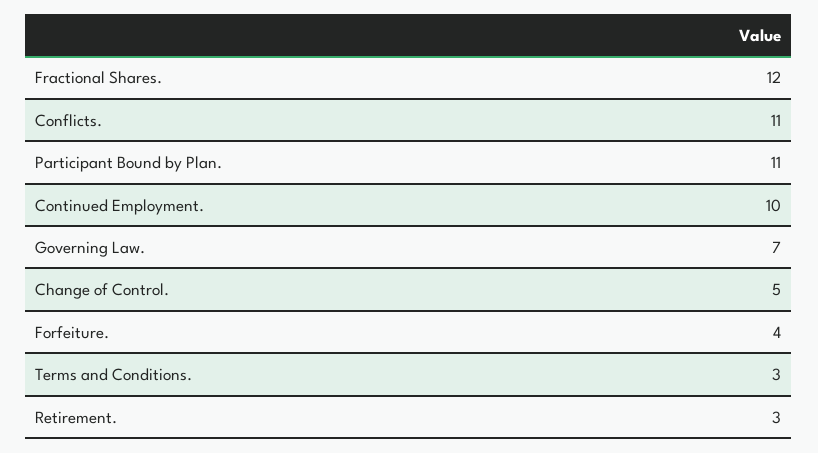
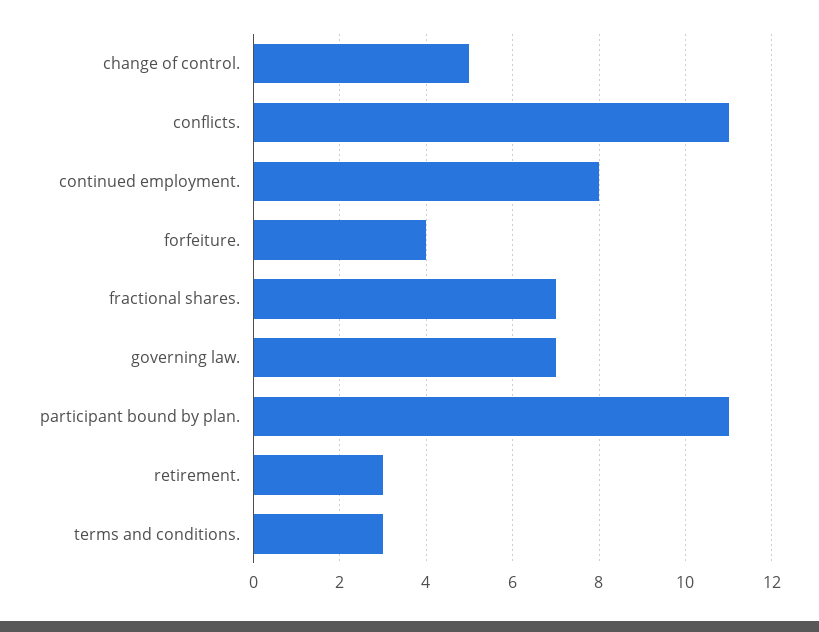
Fractional Shares.: 12 -> 7
Continued Employment.: 10 -> 8

